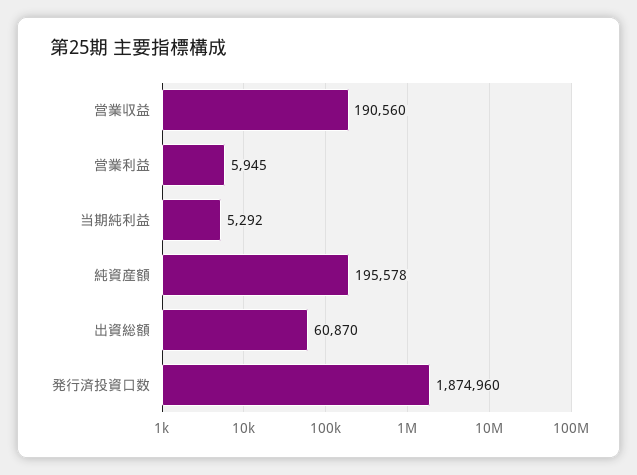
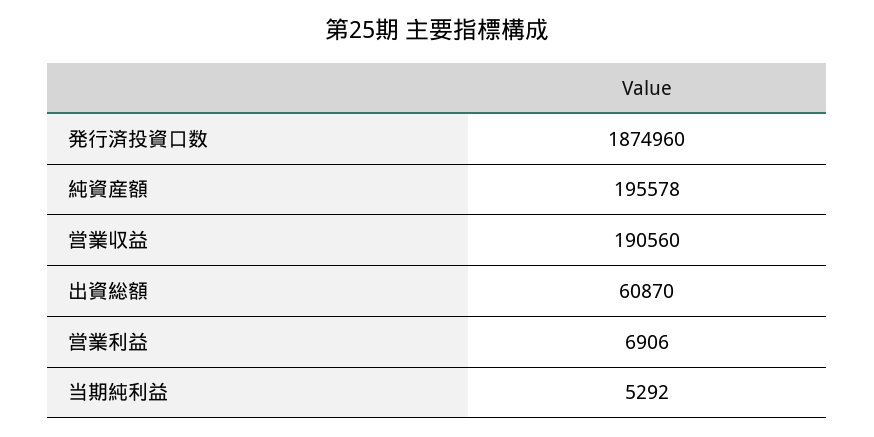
営業利益: 5945 -> 6906

